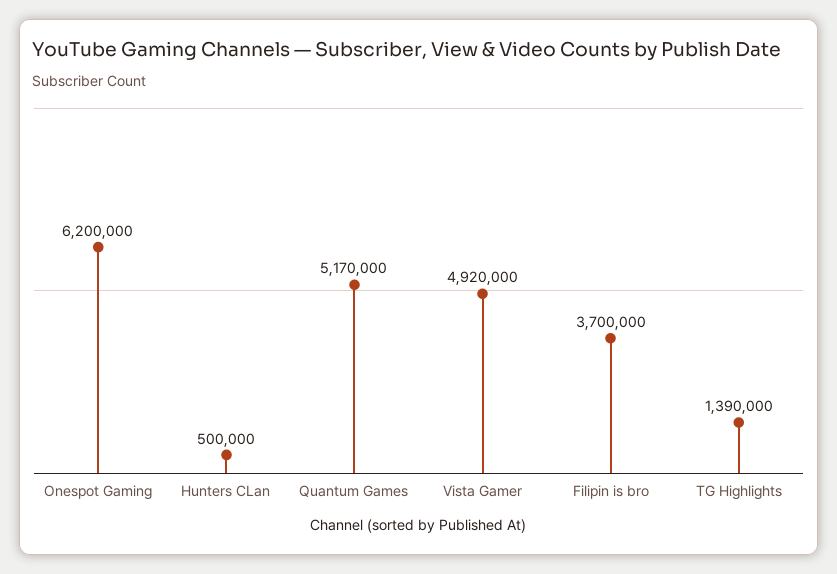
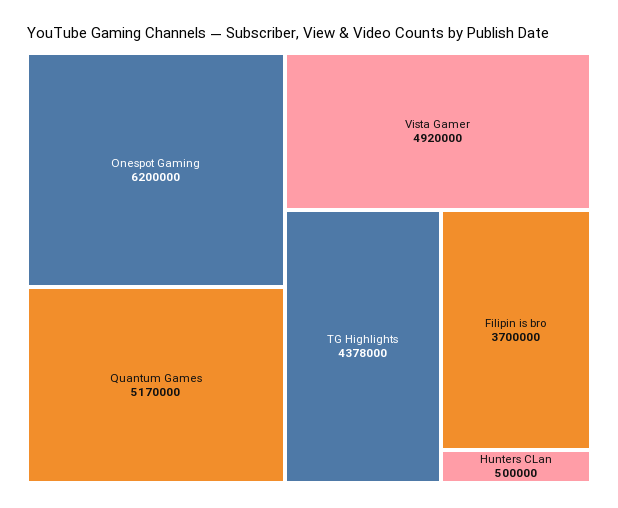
TG Highlights: 1390000 -> 4378000

